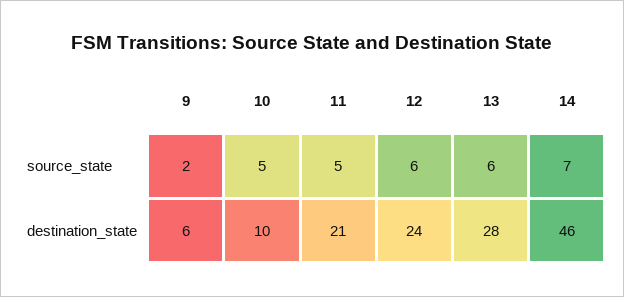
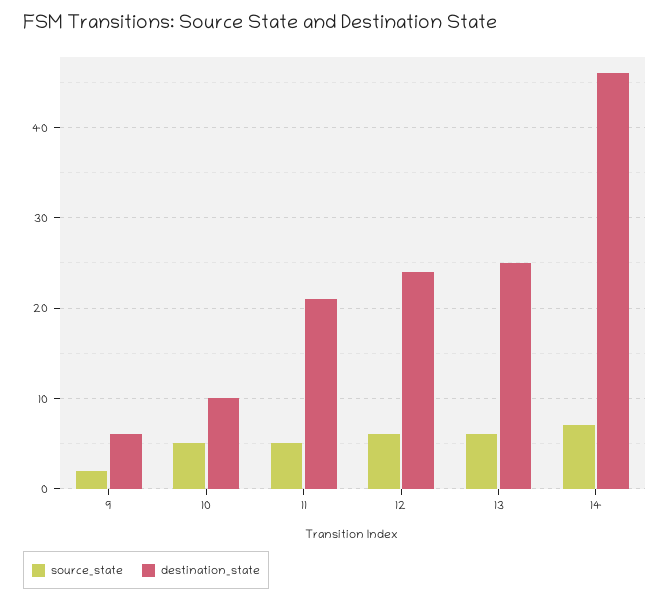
destination_state, 13: 28 -> 25

